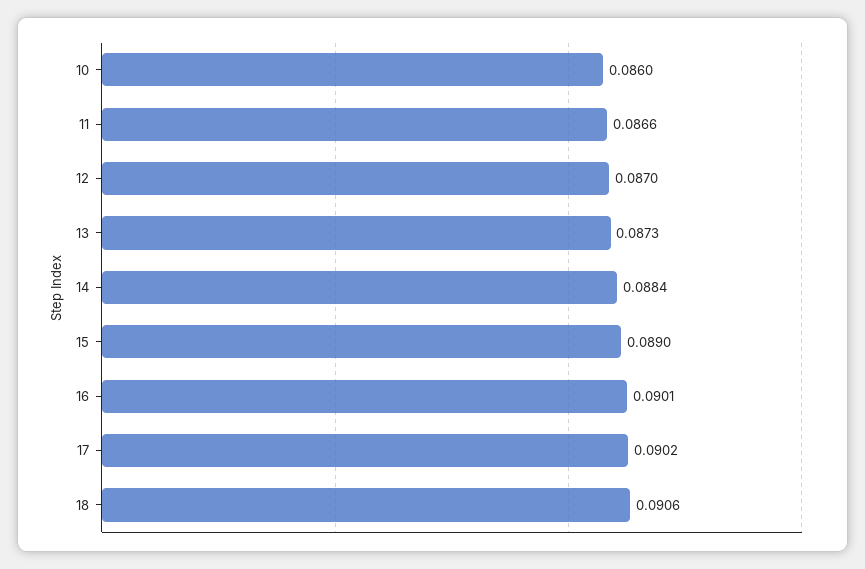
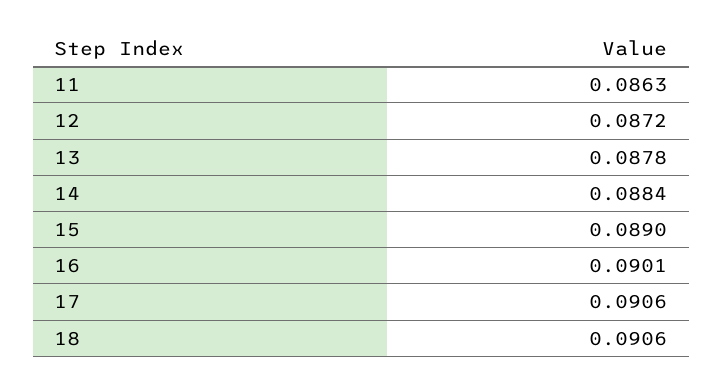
10: 0.086 -> none
11: 0.0866 -> 0.0863
12: 0.087 -> 0.0872
13: 0.0873 -> 0.0878
17: 0.0902 -> 0.0906

